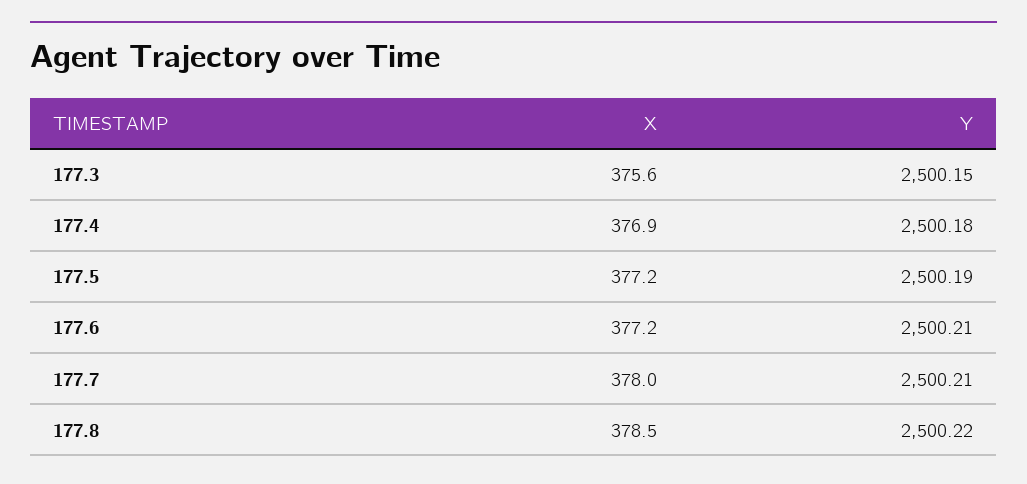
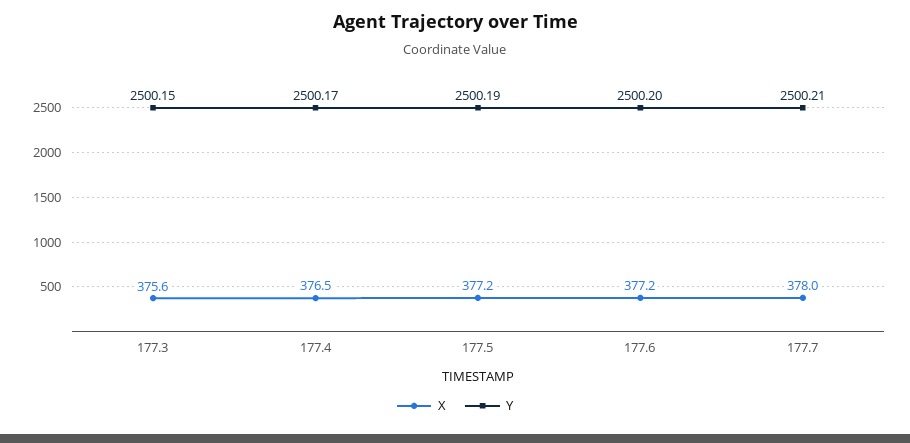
X, 177.4: 376.9 -> 376.5
Y, 177.4: 2500.18 -> 2500.17
Y, 177.6: 2500.21 -> 2500.2
X, 177.8: 378.5 -> none
Y, 177.8: 2500.22 -> none

